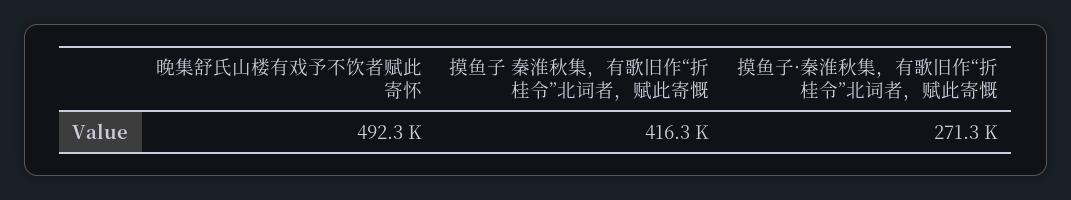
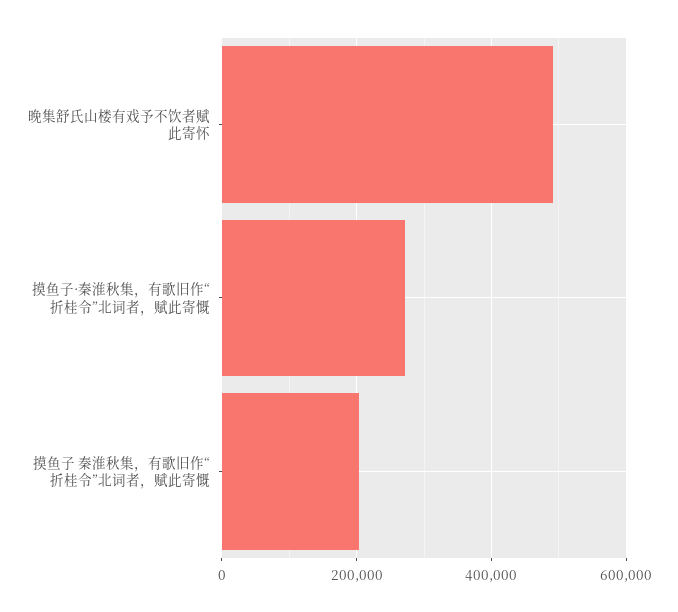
摸鱼子 秦淮秋集，有歌旧作“折桂令”北词者，赋此寄慨: 416300 -> 200000

